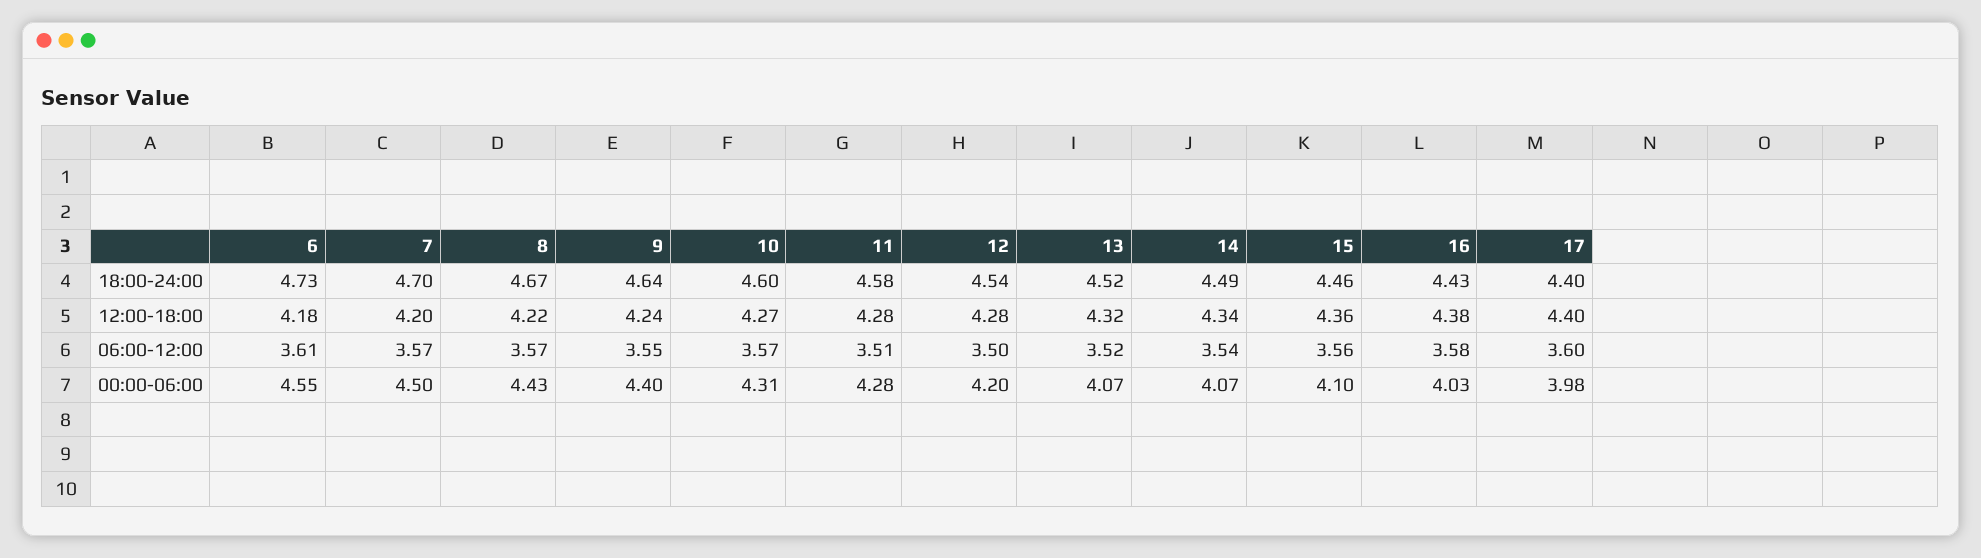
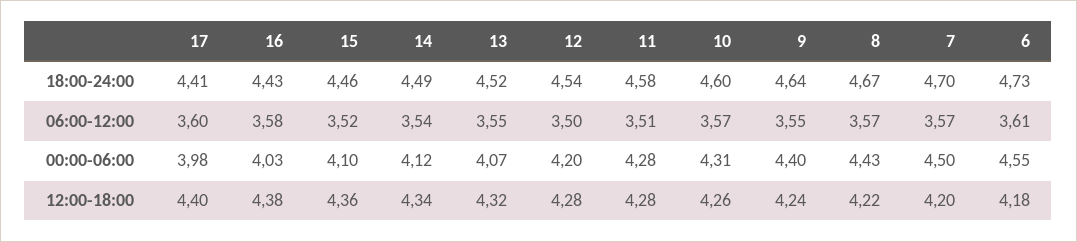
17, 18:00-24:00: 4.4 -> 4.41
10, 12:00-18:00: 4.27 -> 4.26
13, 06:00-12:00: 3.52 -> 3.55
15, 06:00-12:00: 3.56 -> 3.52
14, 00:00-06:00: 4.07 -> 4.12

